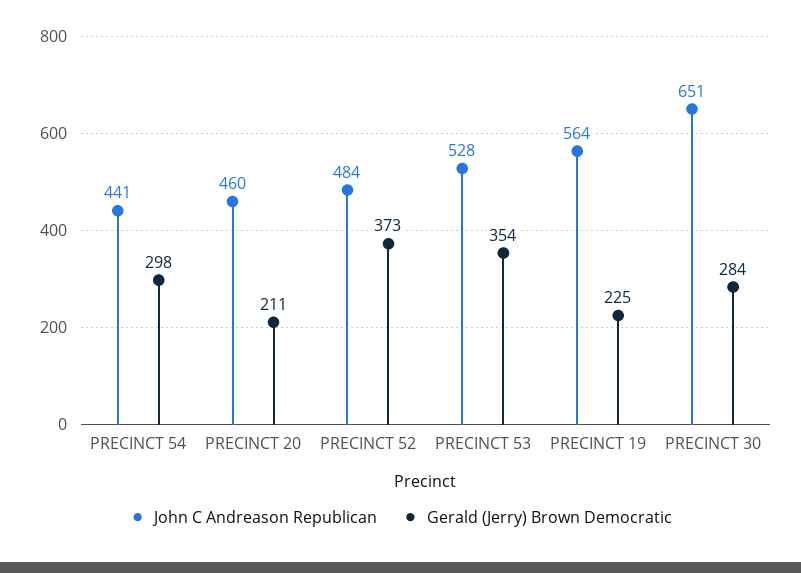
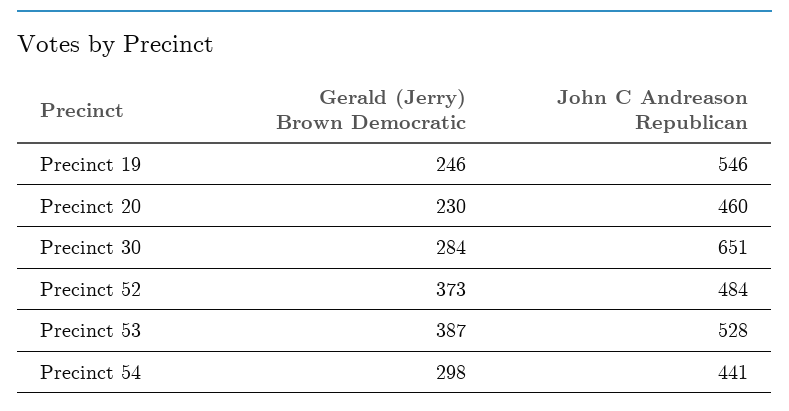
Gerald (Jerry) Brown Democratic, PRECINCT 20: 211 -> 230
Gerald (Jerry) Brown Democratic, PRECINCT 53: 354 -> 387
John C Andreason Republican, PRECINCT 19: 564 -> 546
Gerald (Jerry) Brown Democratic, PRECINCT 19: 225 -> 246

